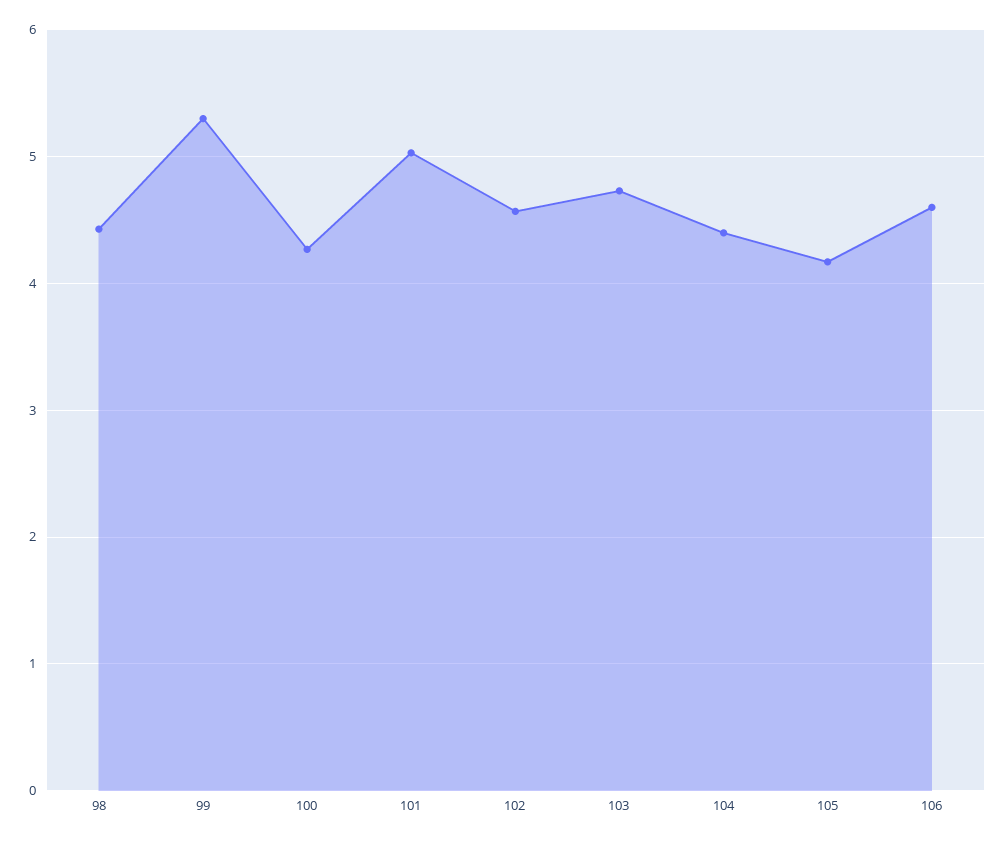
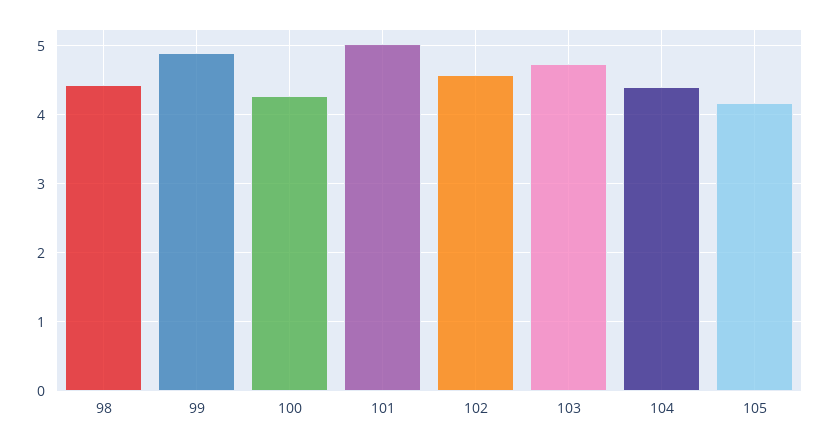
99: 5.3 -> 4.9
106: 4.6 -> none

